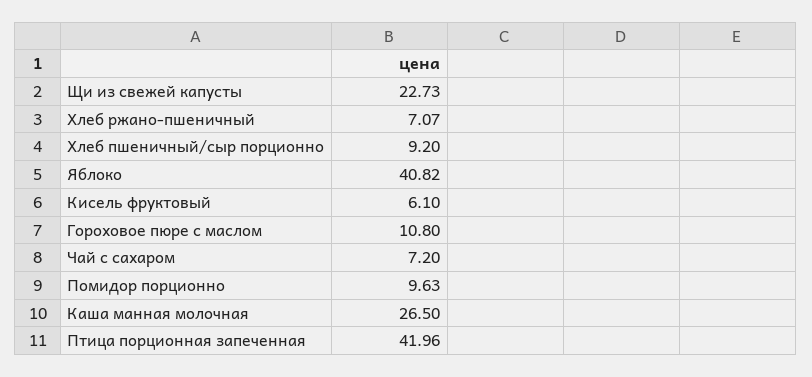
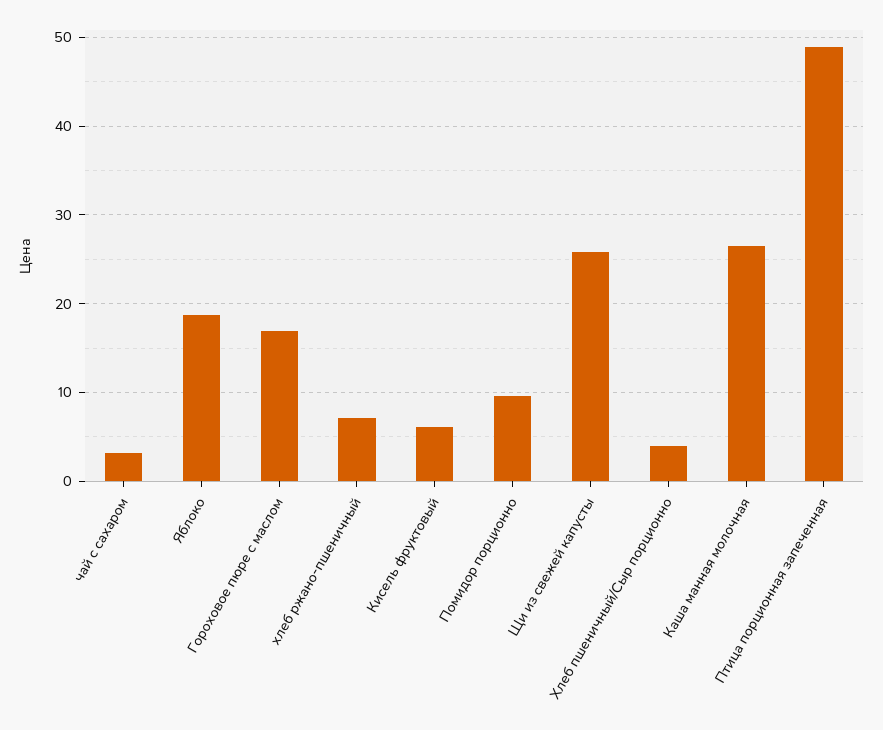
Щи из свежей капусты: 22.73 -> 26
Хлеб пшеничный/сыр порционно: 9.2 -> 4
Яблоко: 40.82 -> 19
Гороховое пюре с маслом: 10.8 -> 17
Чай с сахаром: 7.2 -> 3
Птица порционная запеченная: 41.96 -> 49

